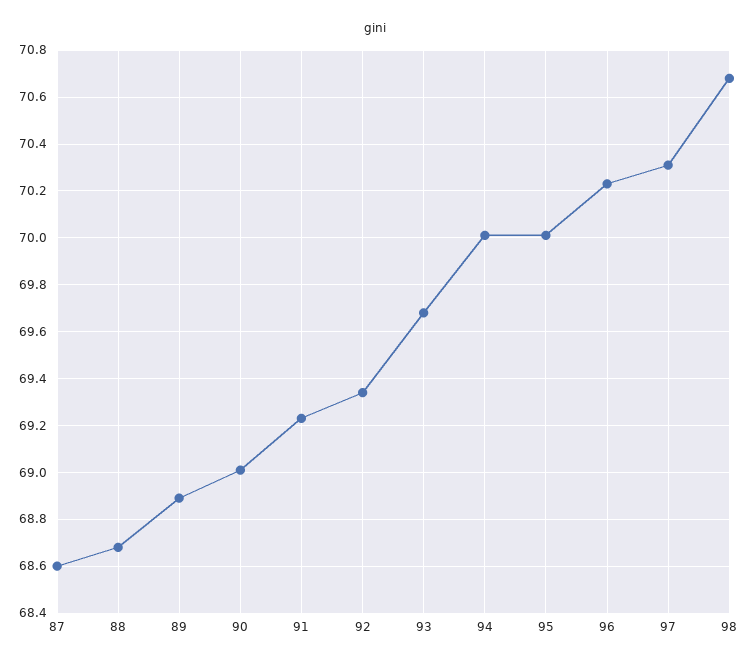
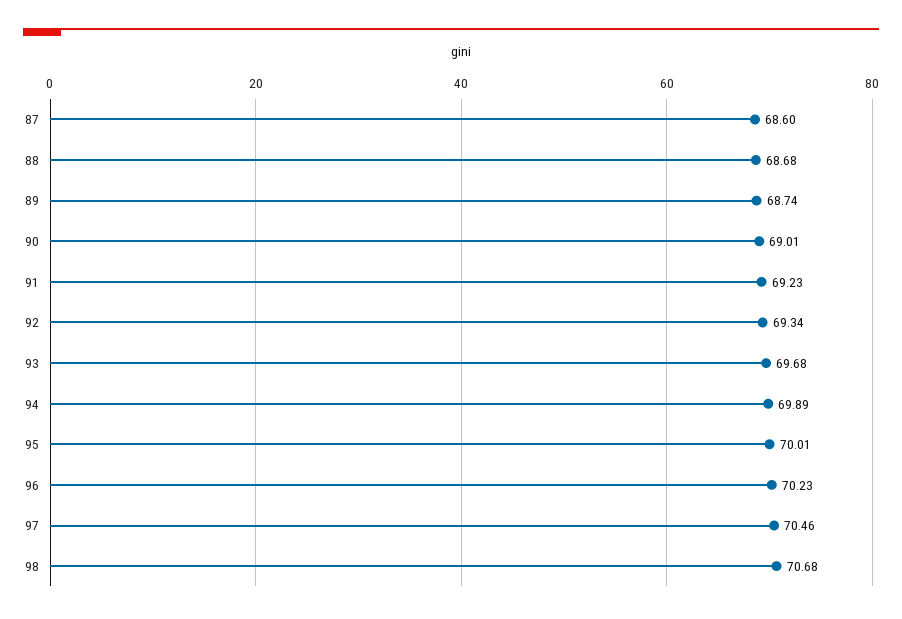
89: 68.9 -> 68.74
94: 70 -> 69.89
97: 70.3 -> 70.46

